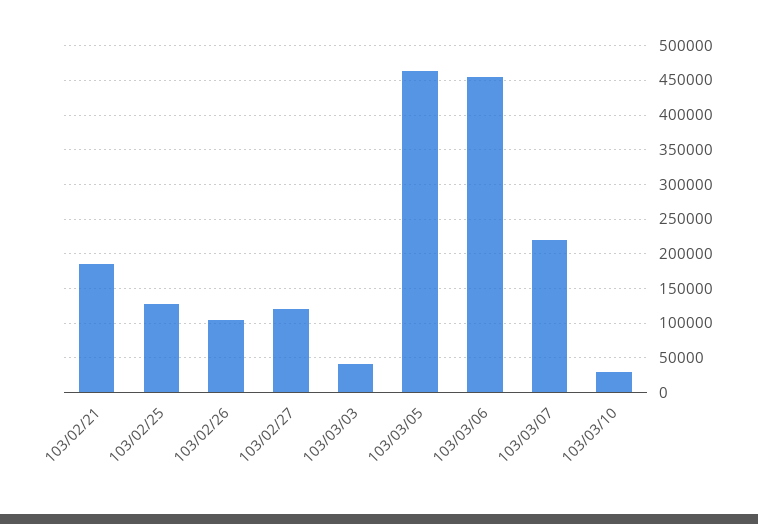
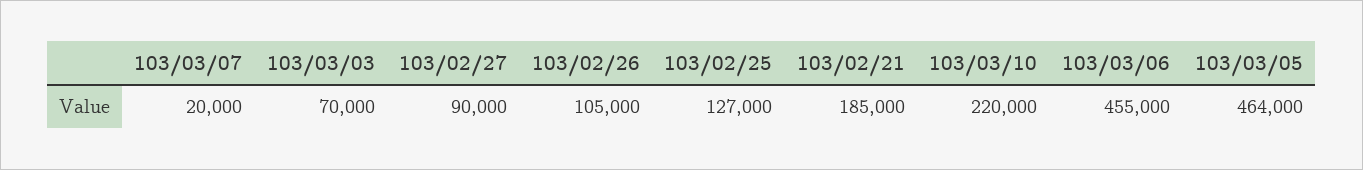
103/02/27: 120000 -> 90000
103/03/03: 40000 -> 70000
103/03/07: 220000 -> 20000
103/03/10: 30000 -> 220000

